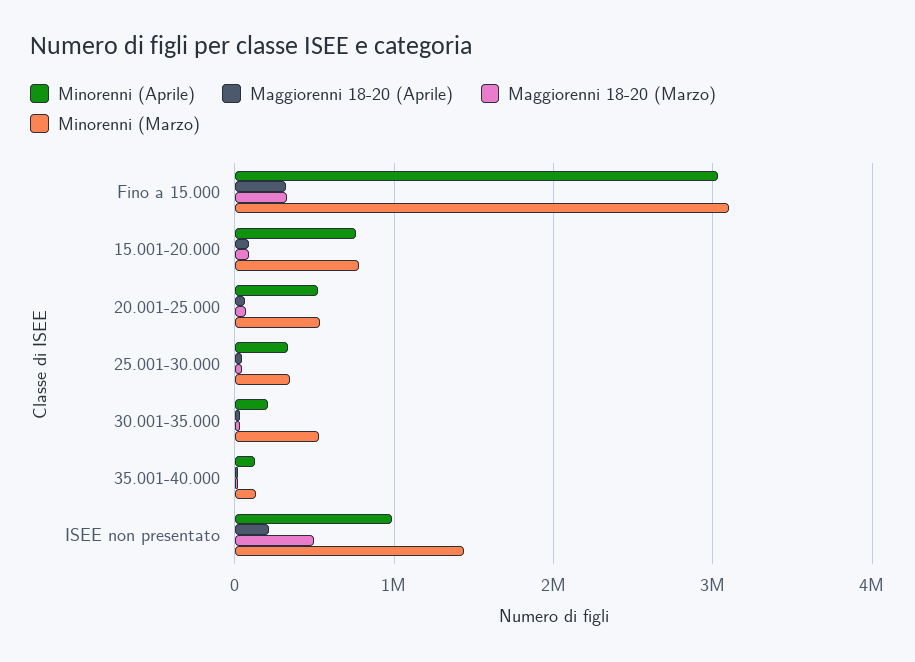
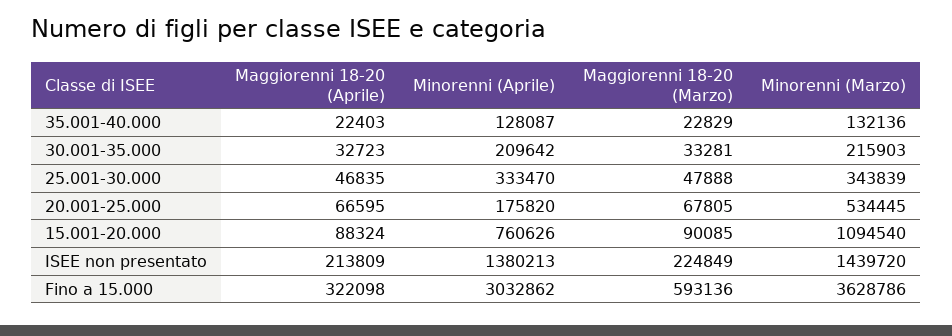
Maggiorenni 18-20 (Marzo), Fino a 15.000: 300000 -> 593136
Minorenni (Marzo), Fino a 15.000: 3100000 -> 3628786
Minorenni (Marzo), 15.001-20.000: 800000 -> 1094540
Minorenni (Aprile), 20.001-25.000: 500000 -> 175820
Minorenni (Marzo), 30.001-35.000: 500000 -> 215903
Minorenni (Aprile), ISEE non presentato: 1000000 -> 1380213
Maggiorenni 18-20 (Marzo), ISEE non presentato: 500000 -> 224849

